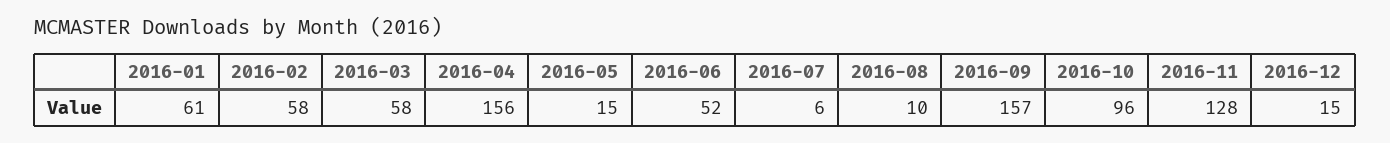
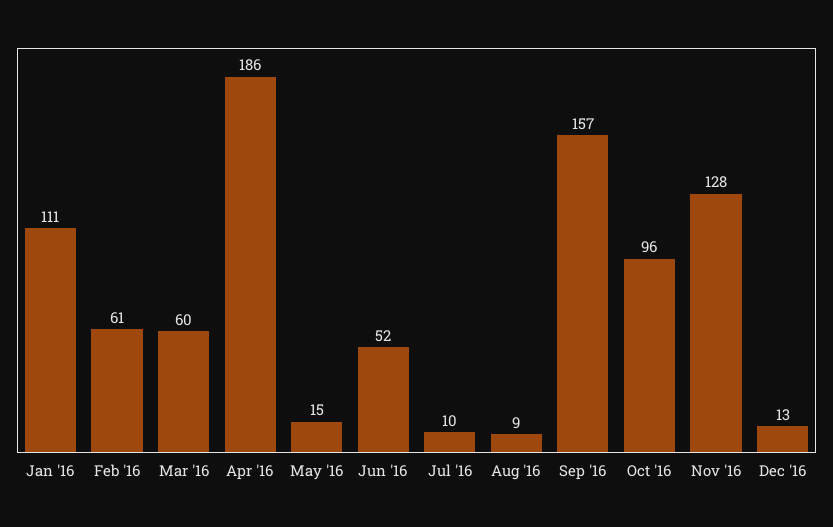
2016-01: 61 -> 111
2016-02: 58 -> 61
2016-03: 58 -> 60
2016-04: 156 -> 186
2016-07: 6 -> 10
2016-08: 10 -> 9
2016-12: 15 -> 13

